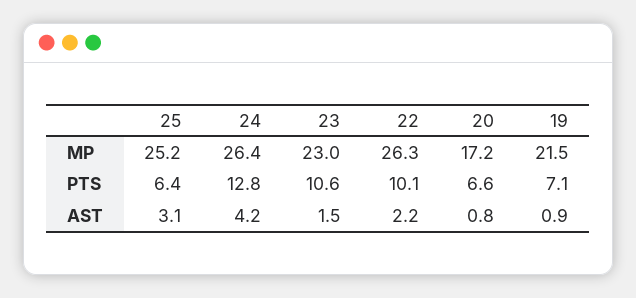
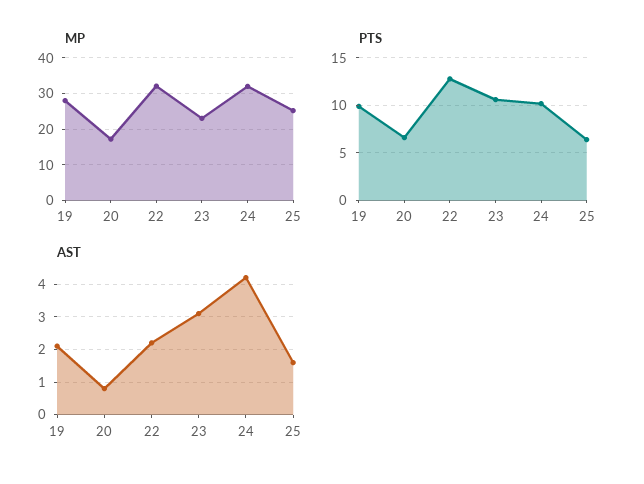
MP, 24: 26.4 -> 32
MP, 22: 26.3 -> 32
MP, 19: 21.5 -> 28
PTS, 24: 12.8 -> 10
PTS, 22: 10.1 -> 13
PTS, 19: 7.1 -> 10
AST, 25: 3.1 -> 1.5
AST, 23: 1.5 -> 3
AST, 19: 0.9 -> 2

